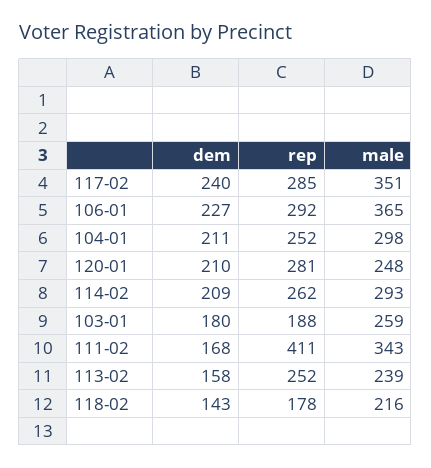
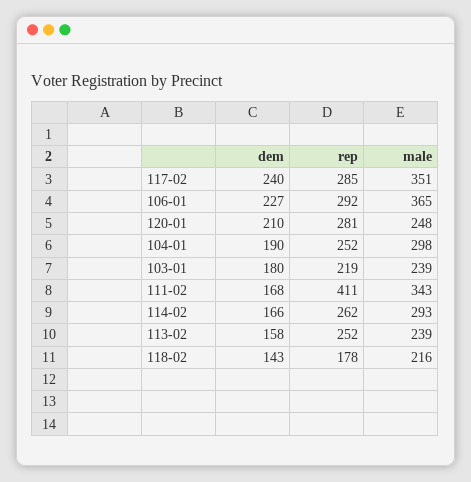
dem, 104-01: 211 -> 190
dem, 114-02: 209 -> 166
rep, 103-01: 188 -> 219
male, 103-01: 259 -> 239

